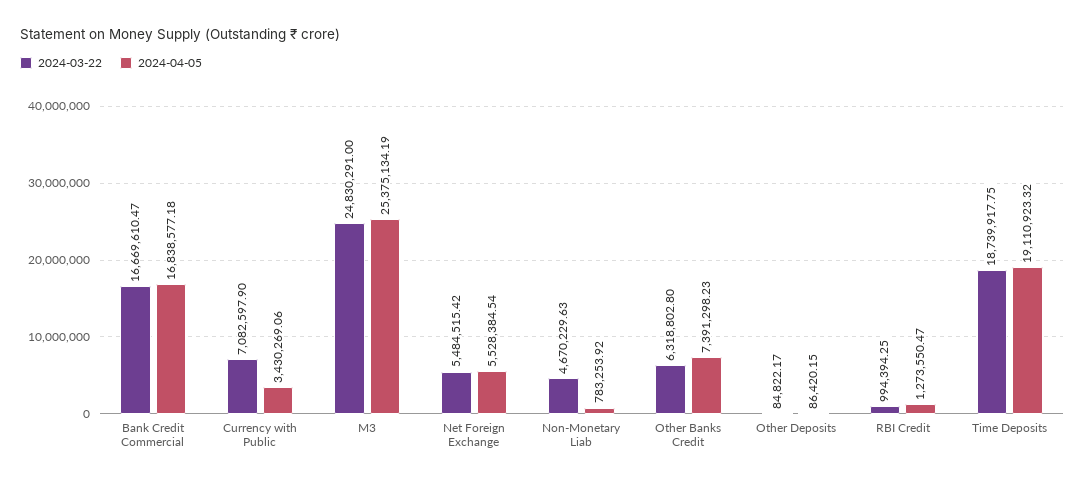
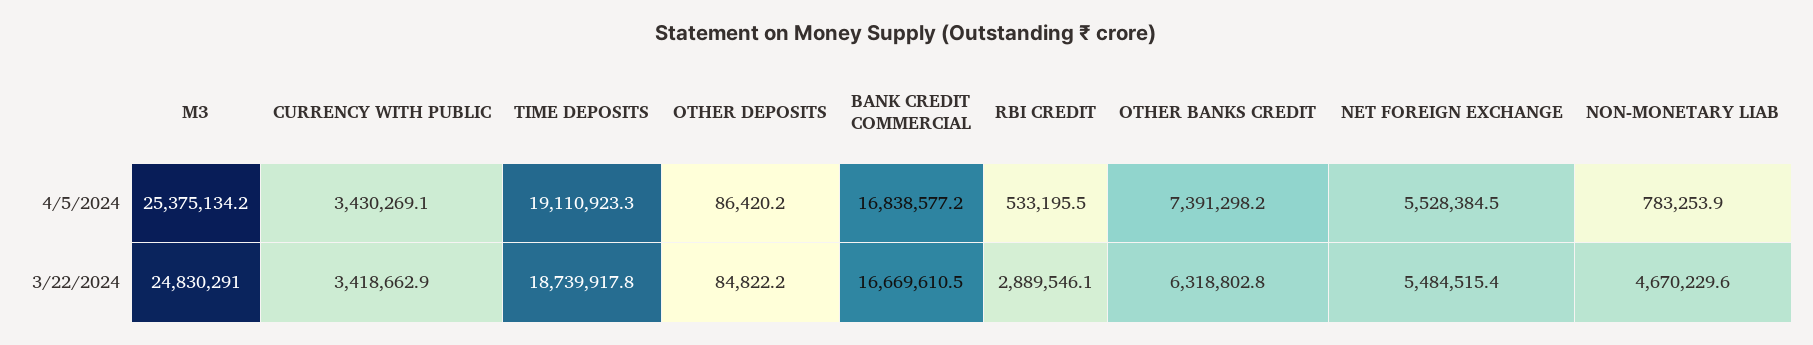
2024-03-22, Currency with Public: 7082597.9 -> 3418662.9
2024-03-22, RBI Credit: 994394.25 -> 2889546.1
2024-04-05, RBI Credit: 1273550.47 -> 533195.5

